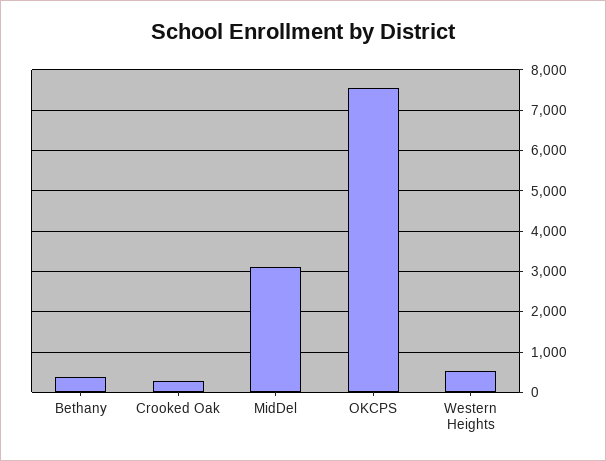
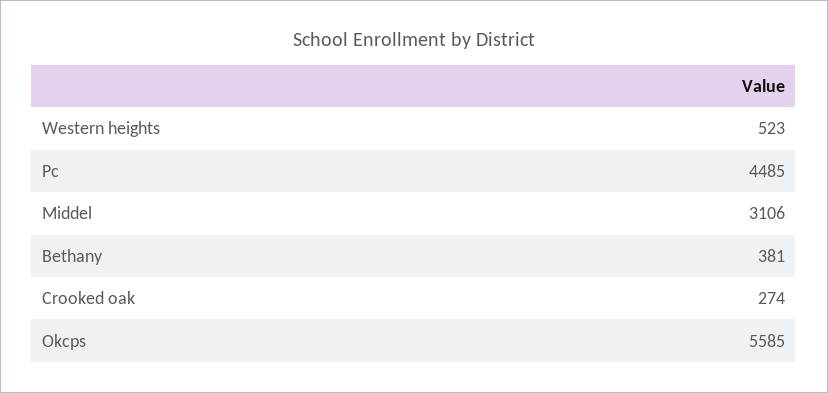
OKCPS: 7600 -> 5585
Pc: none -> 4485

